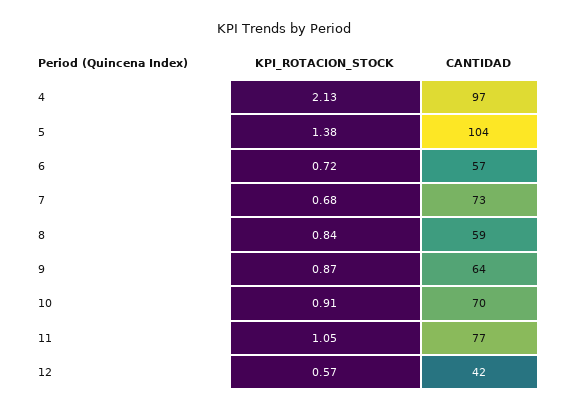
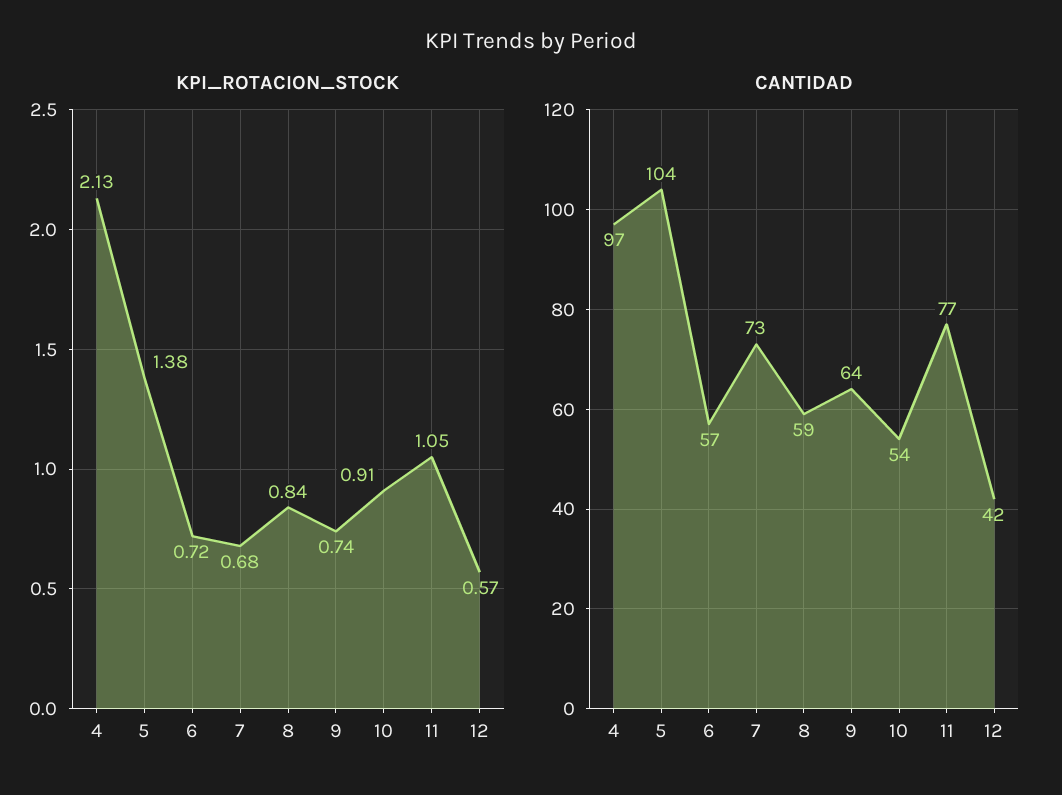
KPI_ROTACION_STOCK, 9: 0.87 -> 0.74
CANTIDAD, 10: 70 -> 54

